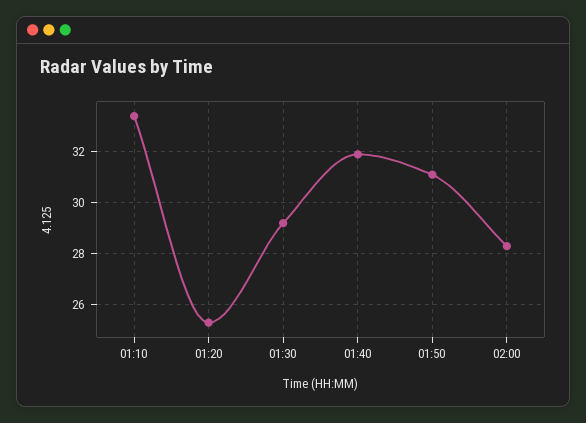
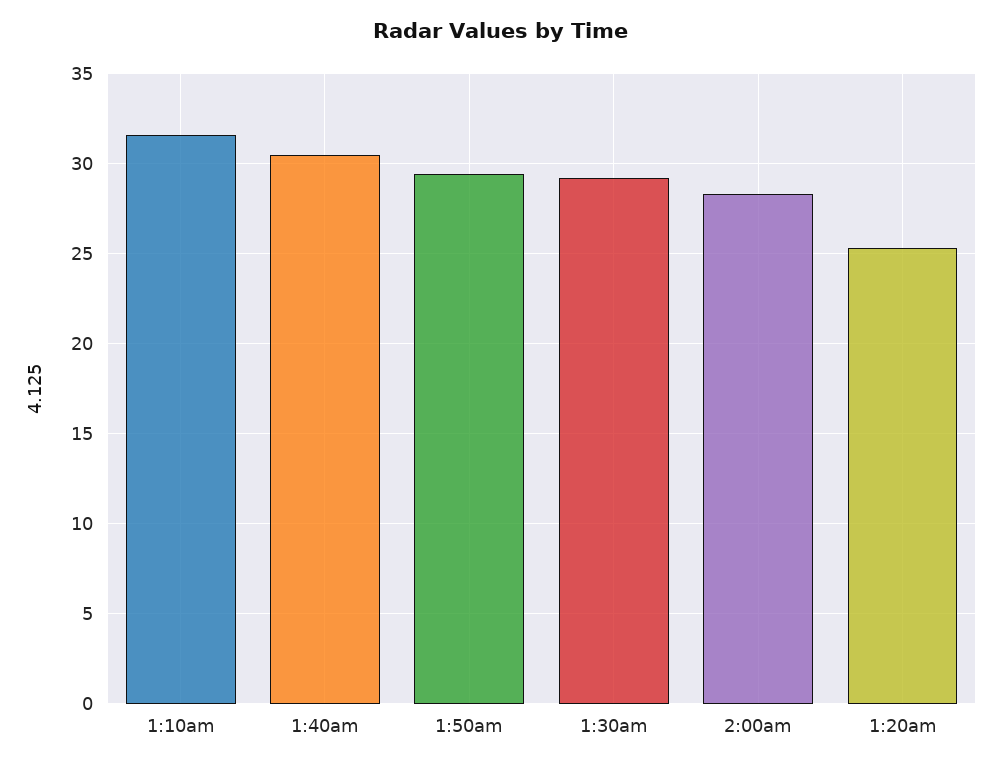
01:10: 33.5 -> 31.5
01:40: 32 -> 30.5
01:50: 31 -> 29.5

